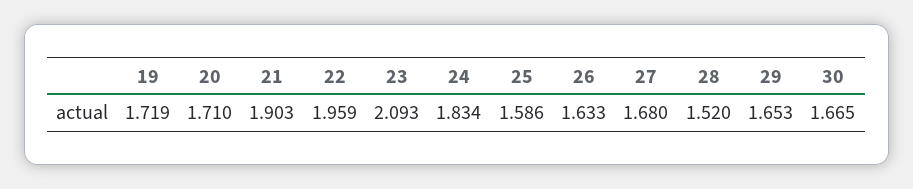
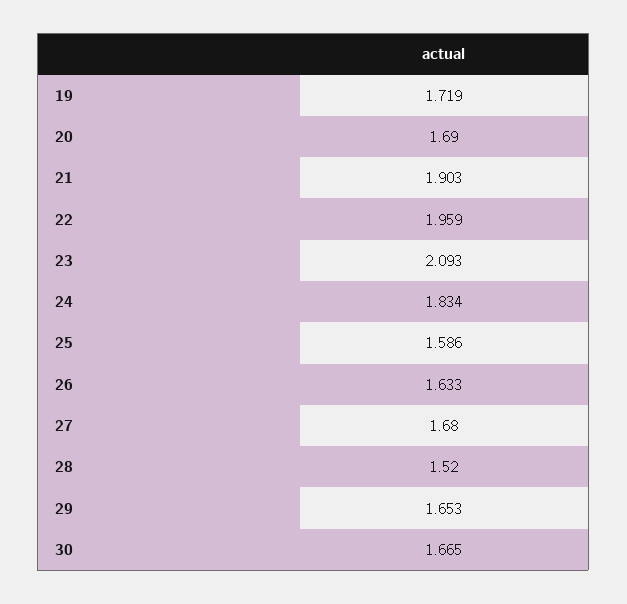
20: 1.71 -> 1.69

